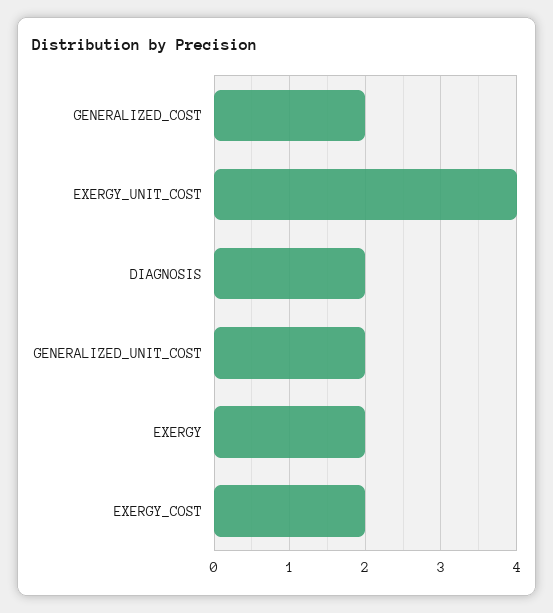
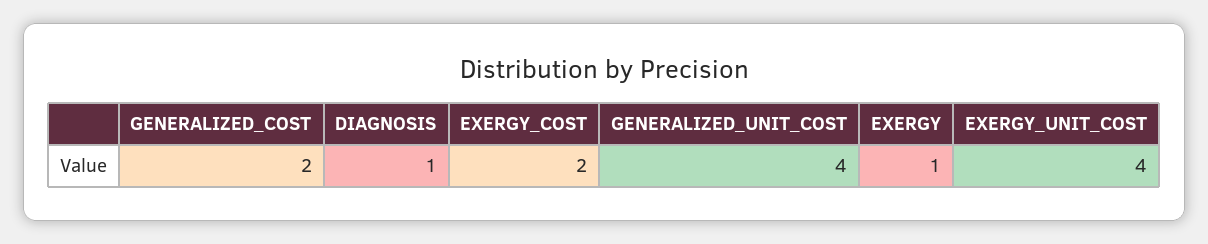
DIAGNOSIS: 2 -> 1
GENERALIZED_UNIT_COST: 2 -> 4
EXERGY: 2 -> 1

